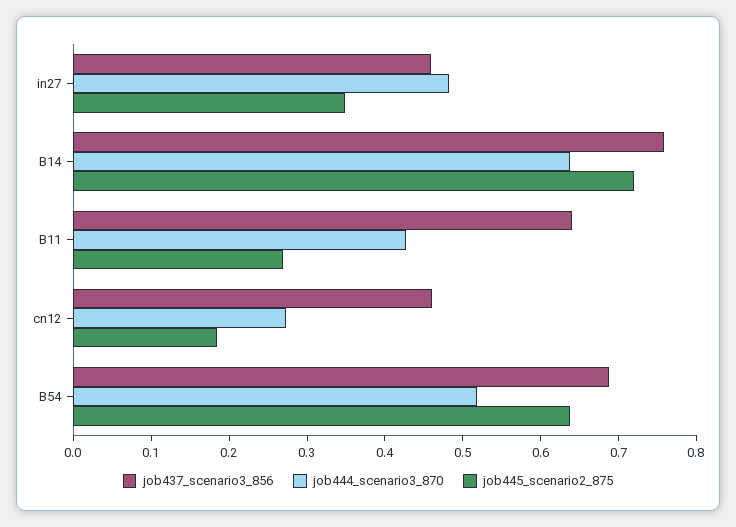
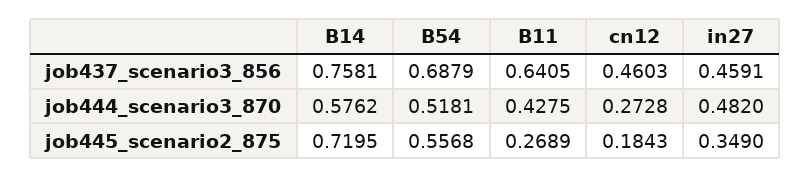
job444_scenario3_870, B14: 0.64 -> 0.5762
job445_scenario2_875, B54: 0.64 -> 0.5568

